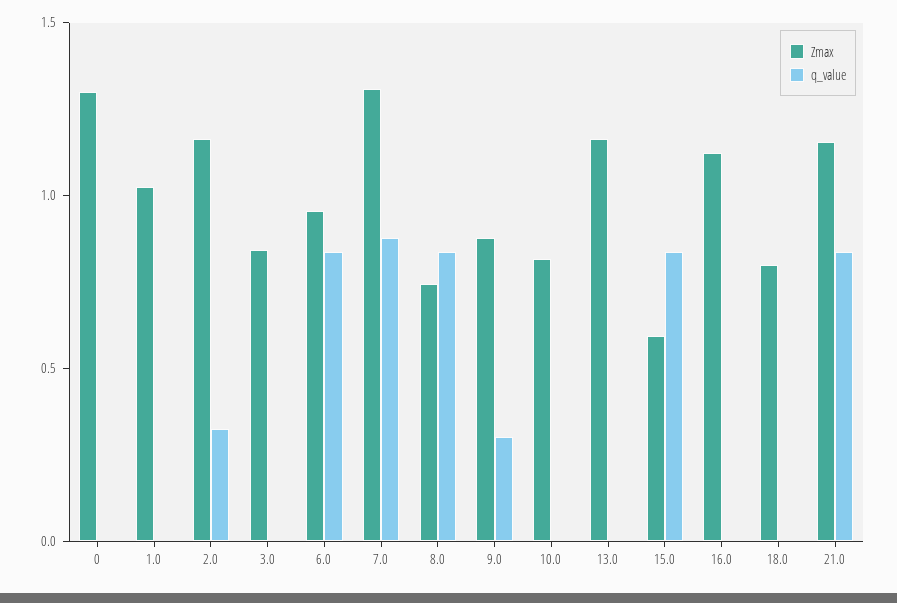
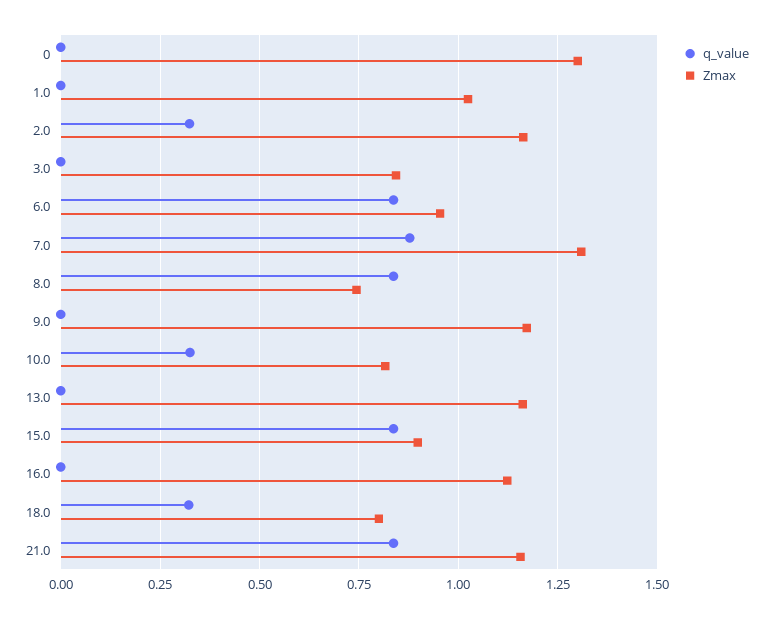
Zmax, 9.0: 0.9 -> 1.175
q_value, 9.0: 0.3 -> 0
q_value, 10.0: 0 -> 0.325
Zmax, 15.0: 0.6 -> 0.9
q_value, 18.0: 0 -> 0.325

